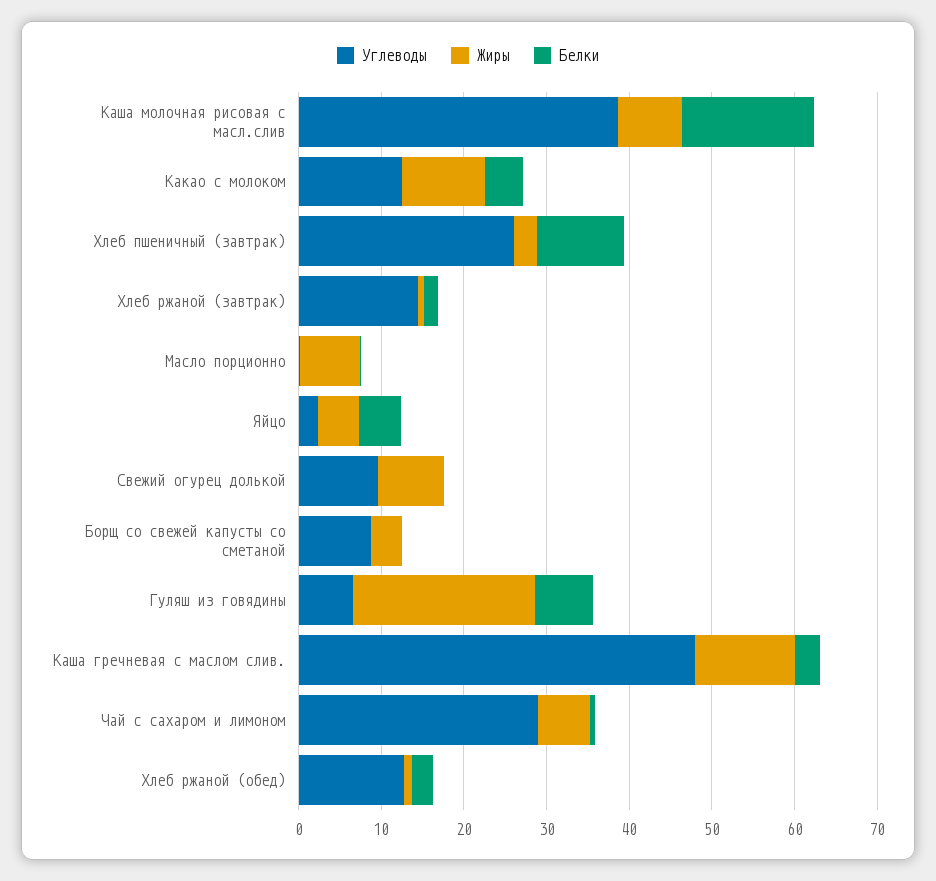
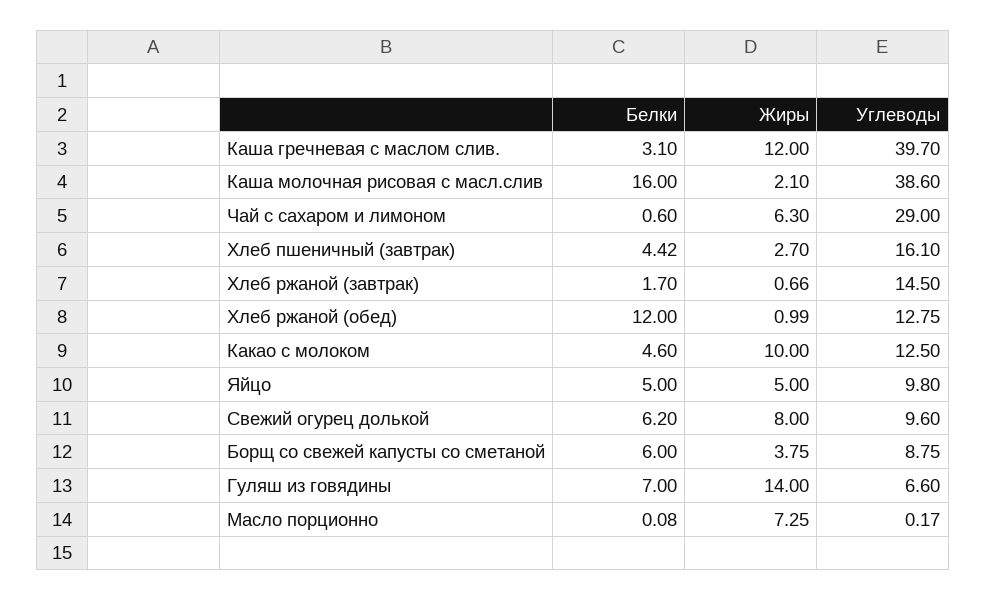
Жиры, Каша молочная рисовая с масл.слив: 8 -> 2.1
Углеводы, Хлеб пшеничный (завтрак): 26 -> 16.1
Белки, Хлеб пшеничный (завтрак): 10 -> 4.42
Углеводы, Яйцо: 2 -> 9.8
Белки, Свежий огурец долькой: 0 -> 6.2
Белки, Борщ со свежей капусты со сметаной: 0 -> 6
Жиры, Гуляш из говядины: 22 -> 14
Углеводы, Каша гречневая с маслом слив.: 48 -> 39.7
Белки, Хлеб ржаной (обед): 2 -> 12

